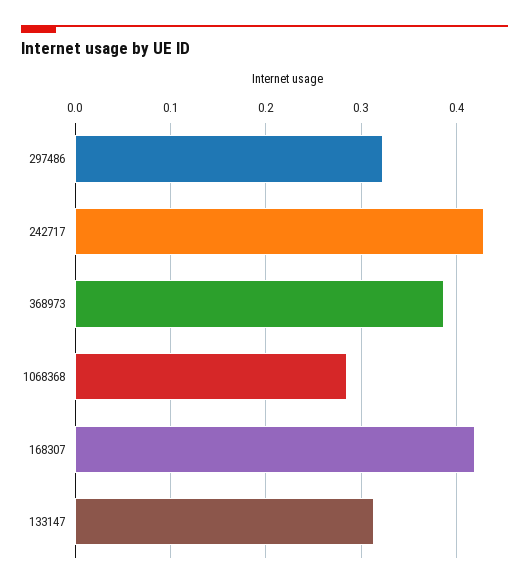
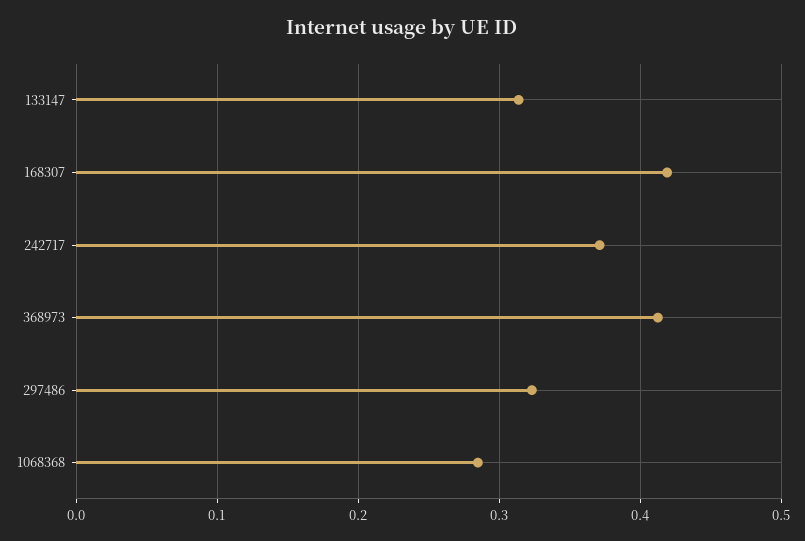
242717: 0.43 -> 0.37
368973: 0.39 -> 0.41

